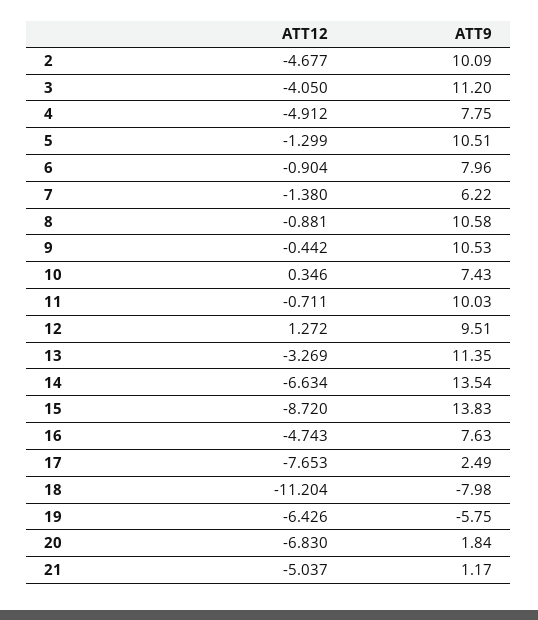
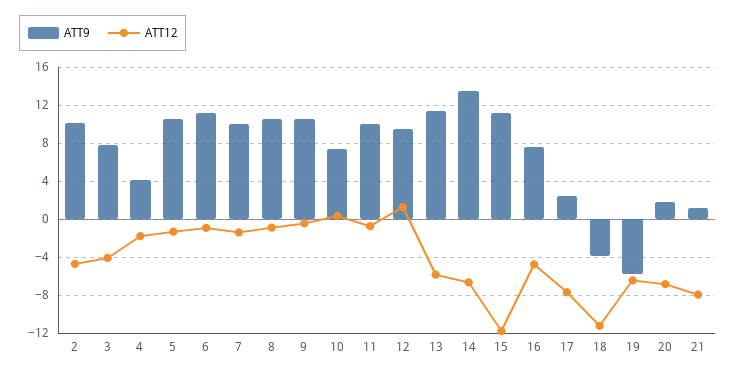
ATT9, 3: 11.2 -> 8
ATT12, 4: -4.912 -> -2
ATT9, 4: 7.75 -> 4
ATT9, 6: 7.96 -> 11
ATT9, 7: 6.22 -> 10
ATT12, 13: -3.269 -> -6
ATT12, 15: -8.72 -> -12
ATT9, 15: 13.83 -> 11
ATT9, 18: -7.98 -> -4
ATT12, 21: -5.037 -> -8

